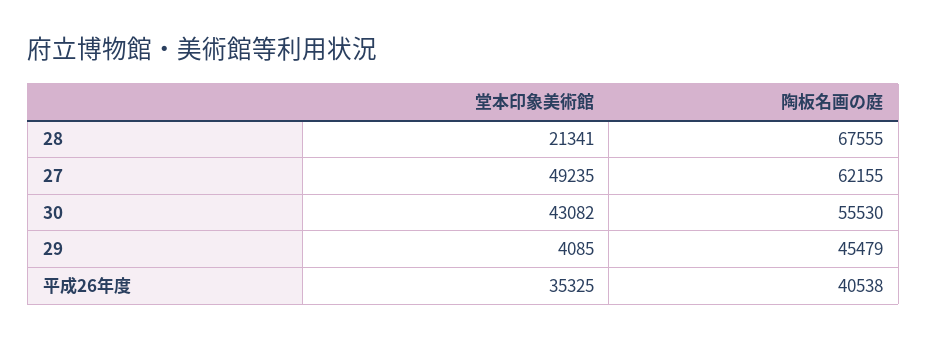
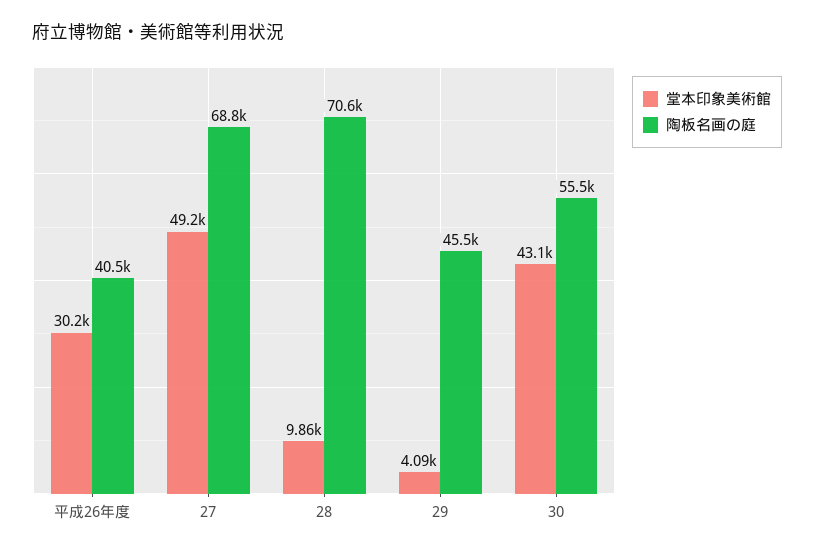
堂本印象美術館, 28: 21341 -> 9860
陶板名画の庭, 28: 67555 -> 70600
陶板名画の庭, 27: 62155 -> 68800
堂本印象美術館, 平成26年度: 35325 -> 30200

